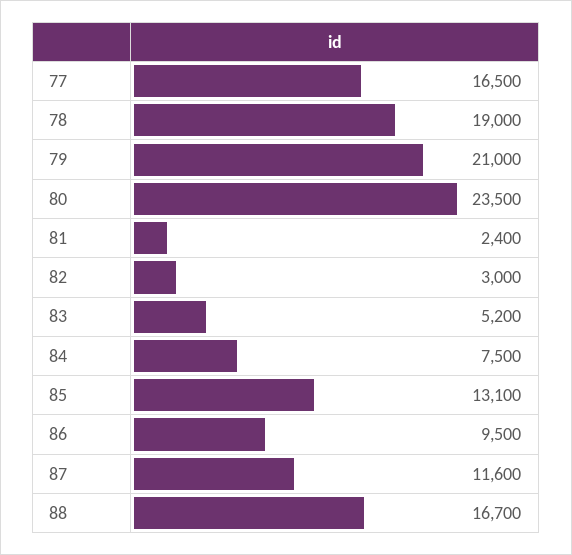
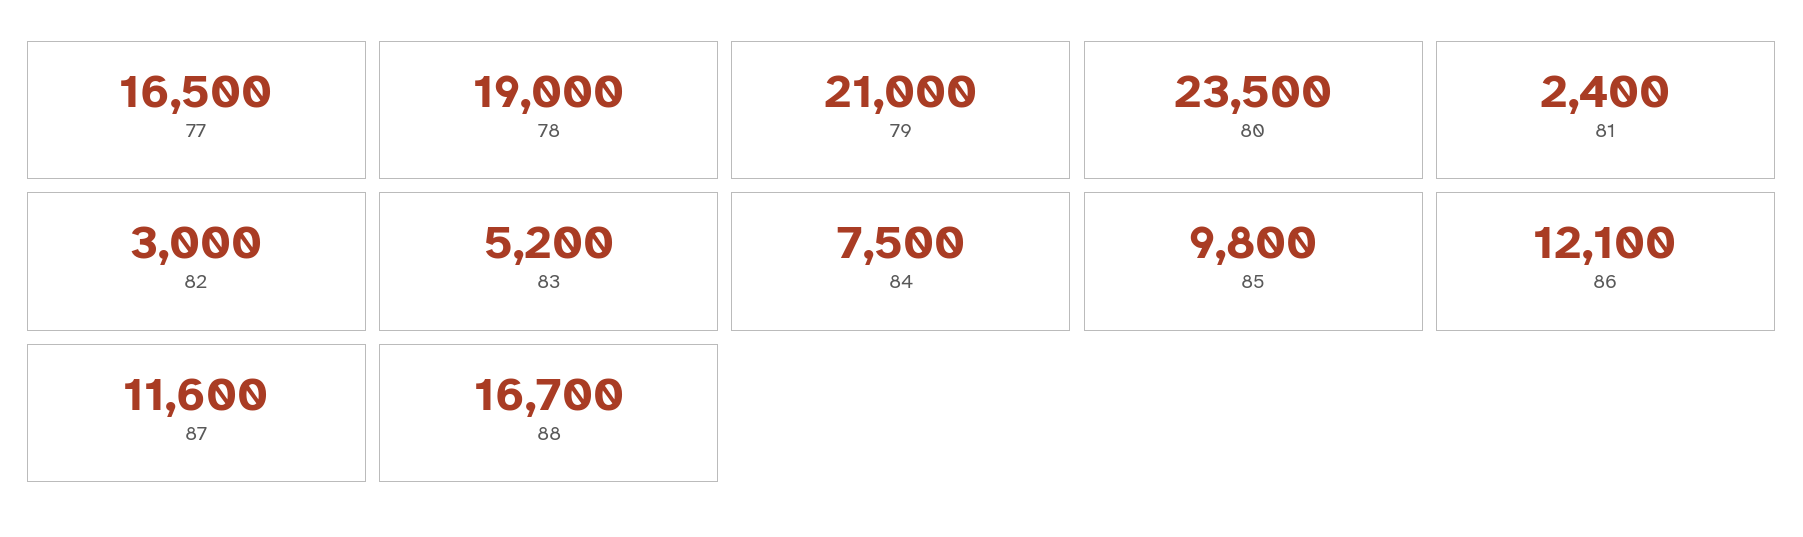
85: 13100 -> 9800
86: 9500 -> 12100

